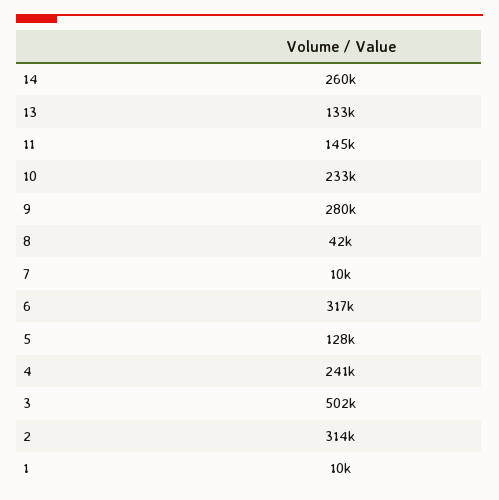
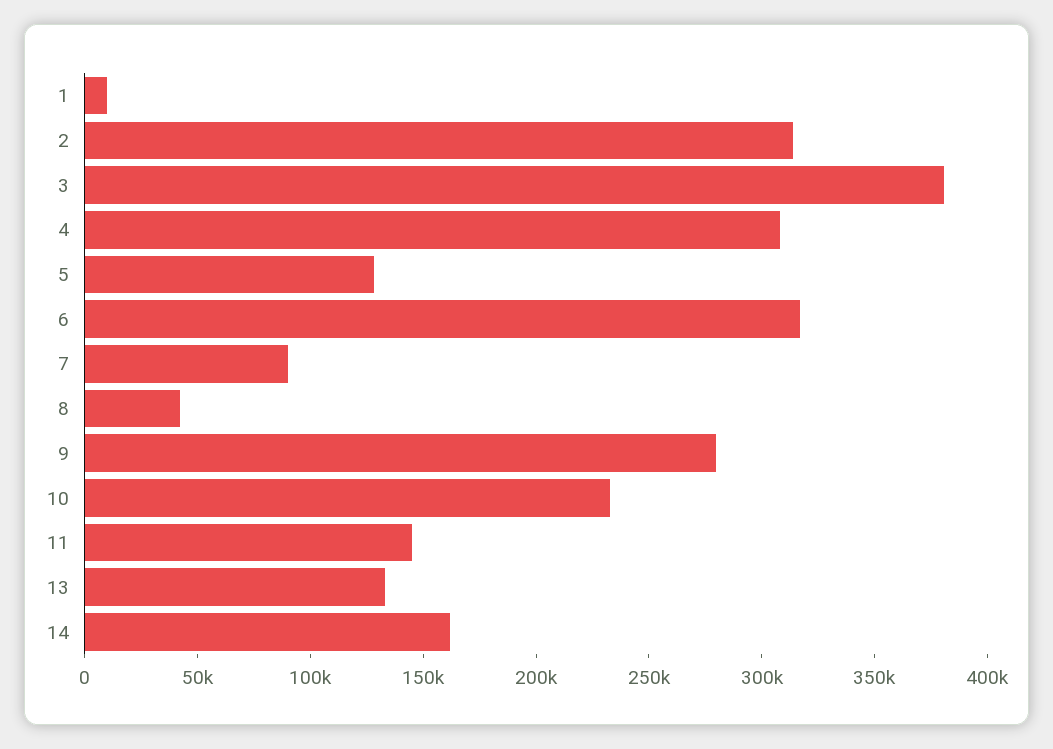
14: 260000 -> 160000
7: 10000 -> 90000
4: 241000 -> 310000
3: 502000 -> 380000

